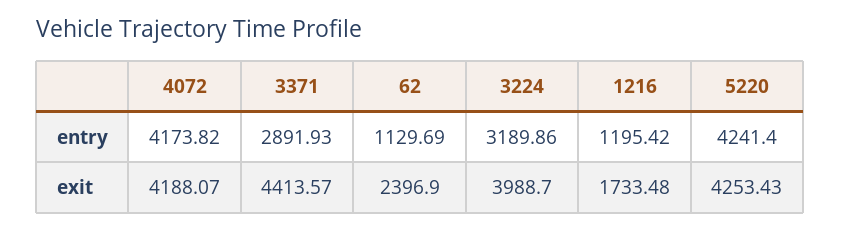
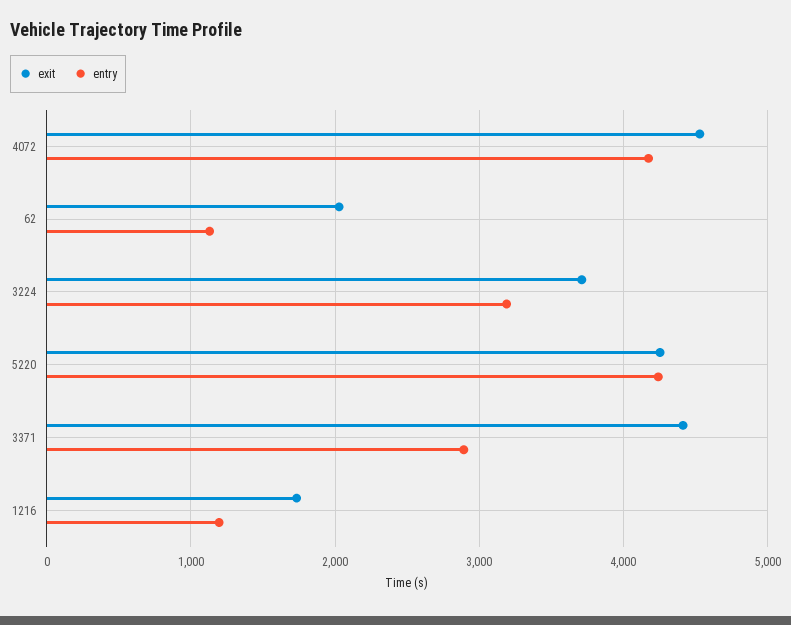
exit, 4072: 4188.07 -> 4500
exit, 62: 2396.9 -> 2000
exit, 3224: 3988.7 -> 3700

